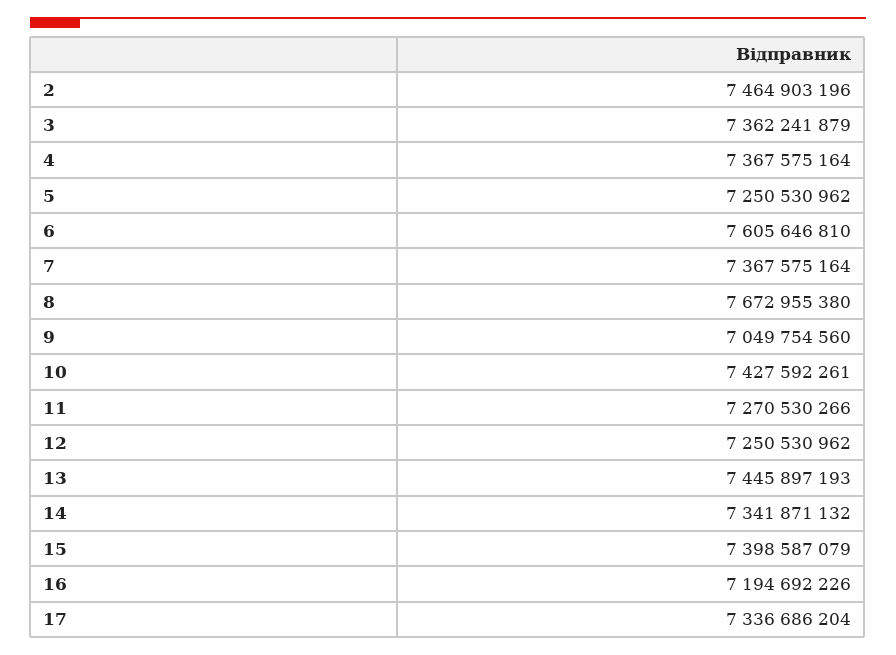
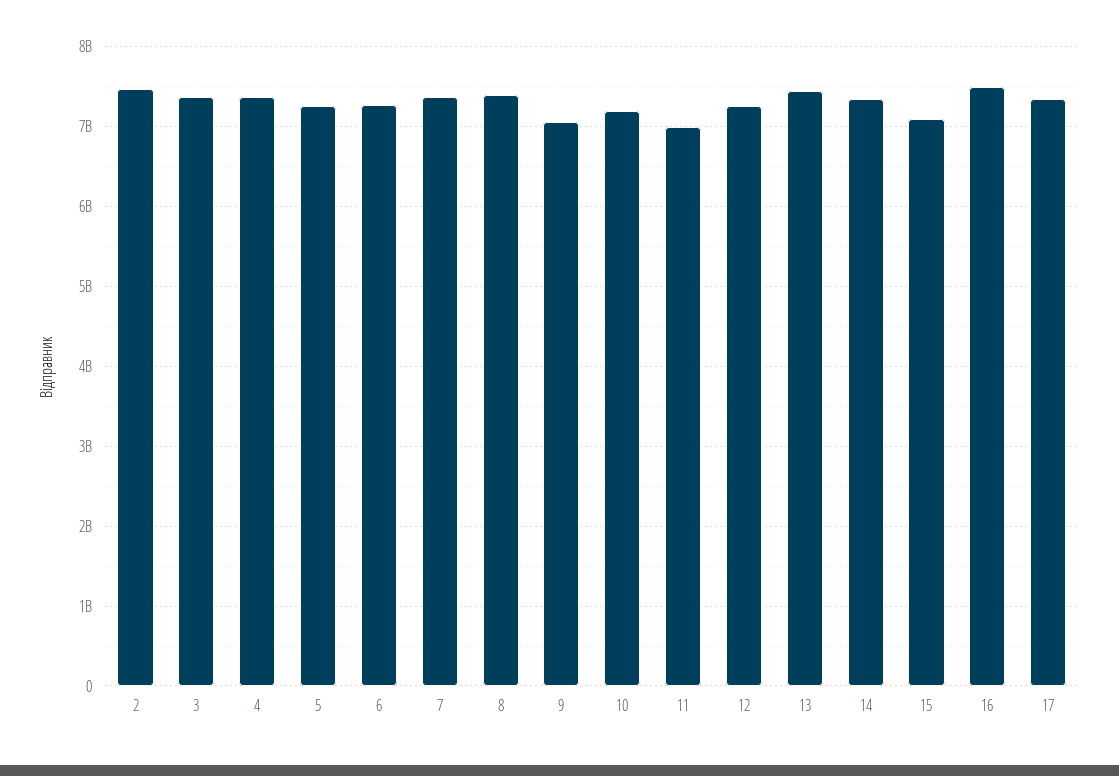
6: 7605646810 -> 7300000000
8: 7672955380 -> 7400000000
10: 7427592261 -> 7200000000
11: 7270530266 -> 7000000000
15: 7398587079 -> 7100000000
16: 7194692226 -> 7500000000

